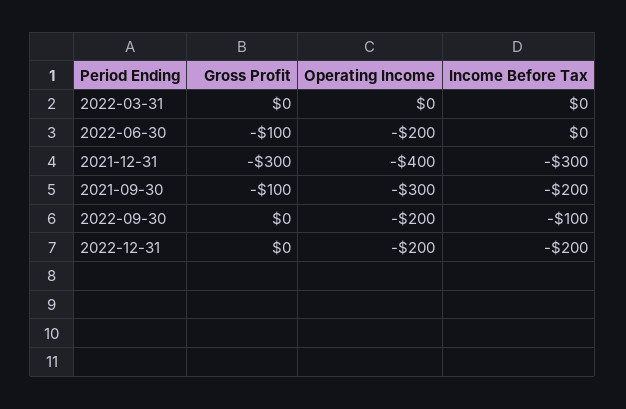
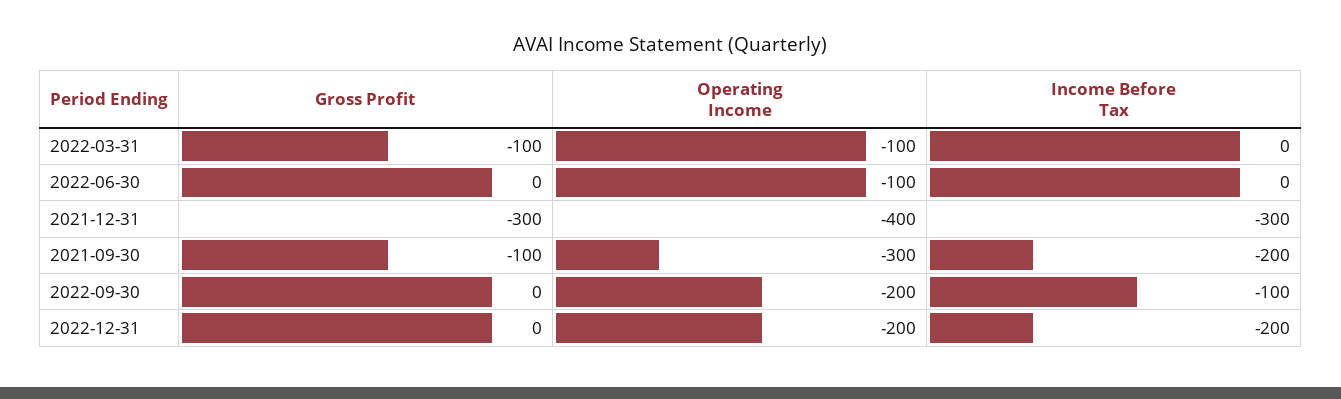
Gross Profit, 2022-03-31: 0 -> -100
Operating Income, 2022-03-31: 0 -> -100
Gross Profit, 2022-06-30: -100 -> 0
Operating Income, 2022-06-30: -200 -> -100

